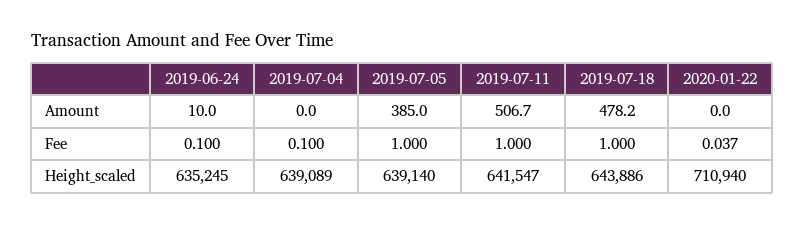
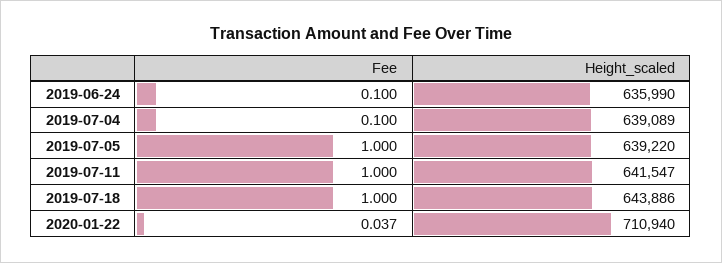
2019-06-24, Amount: 10 -> none
2019-07-04, Amount: 0 -> none
2019-07-05, Amount: 385 -> none
2019-07-11, Amount: 506.7 -> none
2019-07-18, Amount: 478.2 -> none
2020-01-22, Amount: 0 -> none
2019-06-24, Height_scaled: 635245 -> 635990
2019-07-05, Height_scaled: 639140 -> 639220

